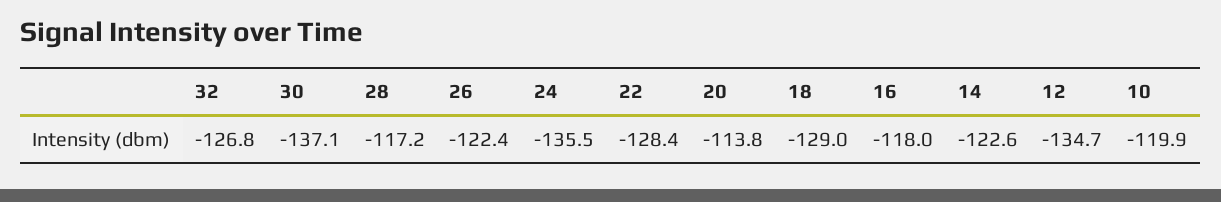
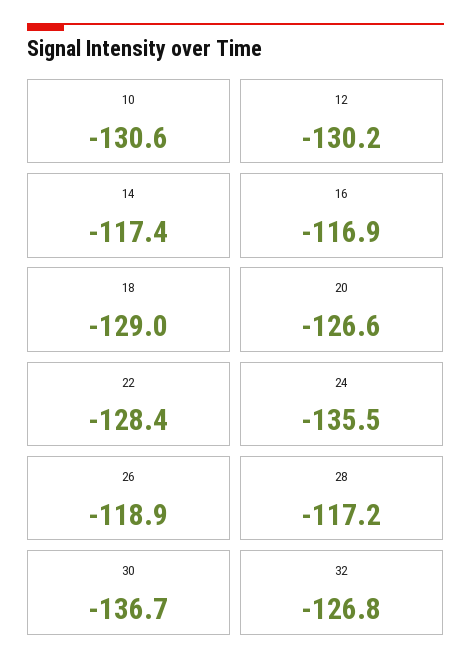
30: -137.1 -> -136.7
26: -122.4 -> -118.9
20: -113.8 -> -126.6
16: -118 -> -116.9
14: -122.6 -> -117.4
12: -134.7 -> -130.2
10: -119.9 -> -130.6

